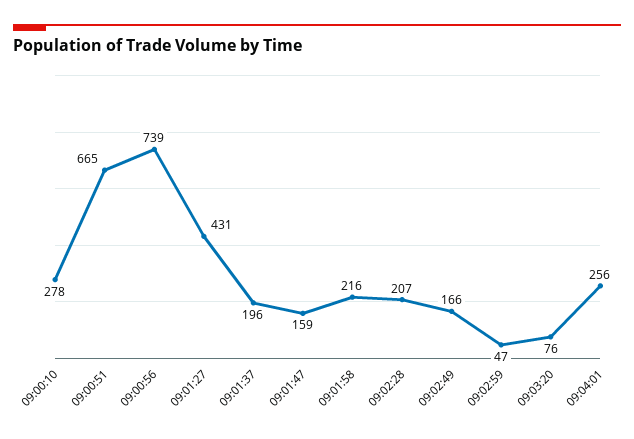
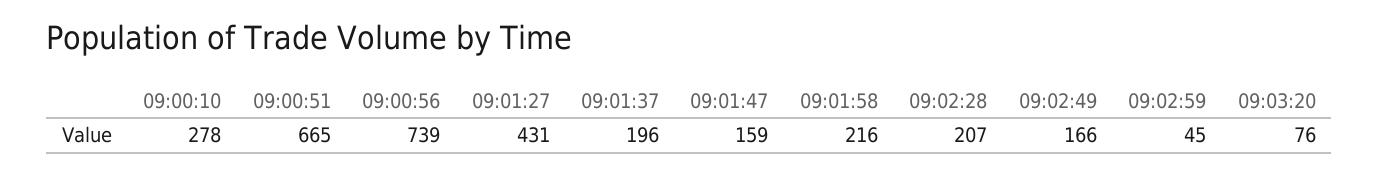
09:02:59: 47 -> 45
09:04:01: 256 -> none

